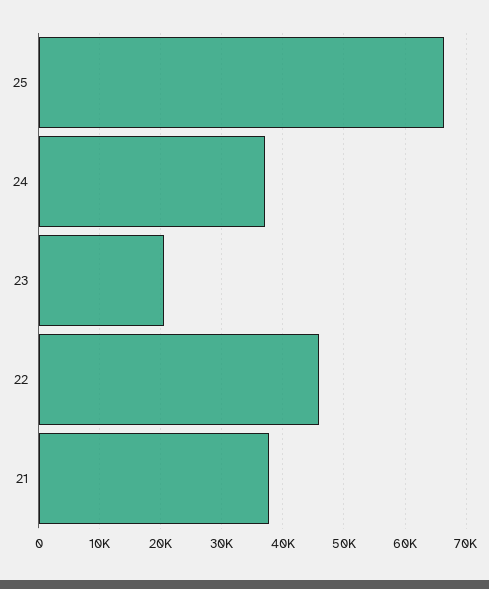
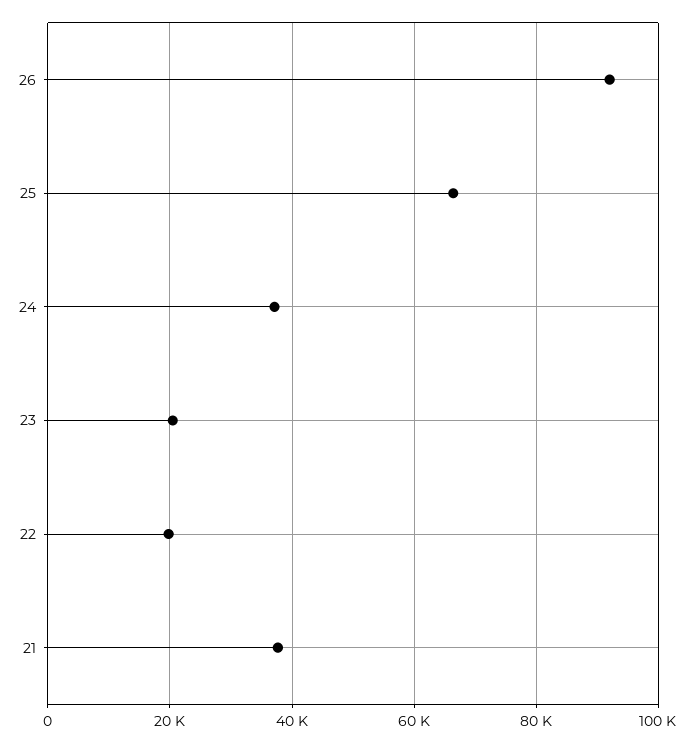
22: 46000 -> 20000
26: none -> 92000

